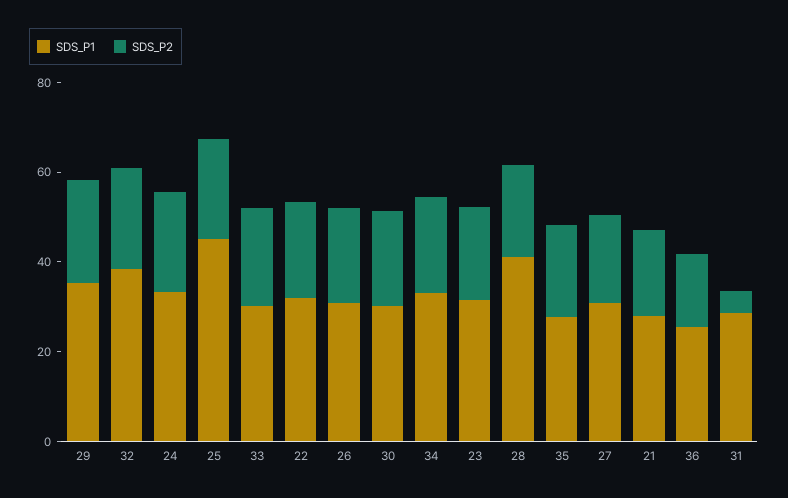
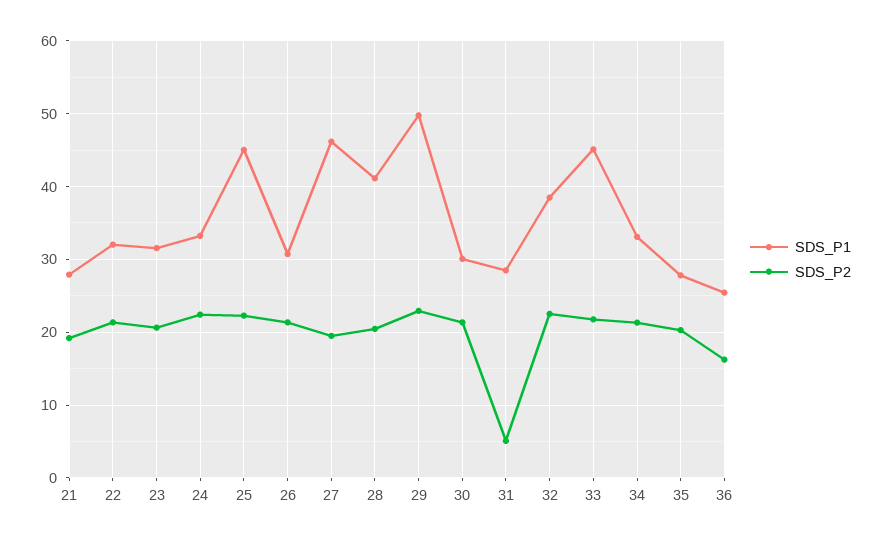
SDS_P1, 29: 35 -> 50
SDS_P1, 33: 30 -> 45
SDS_P1, 27: 30 -> 46

